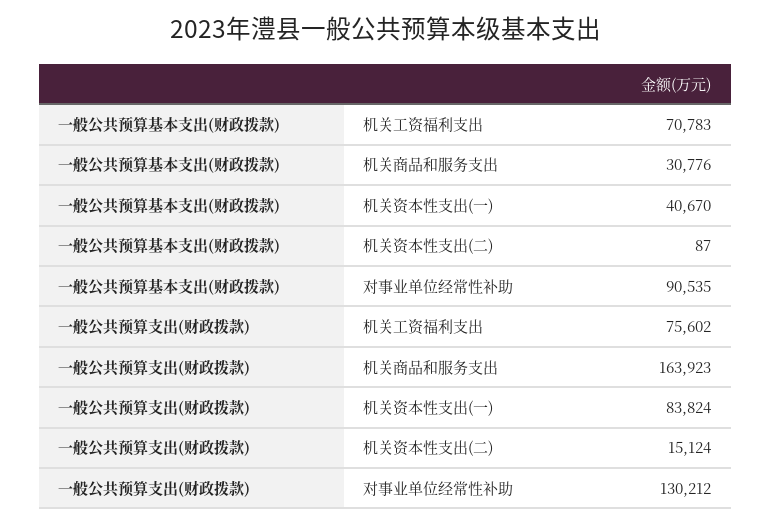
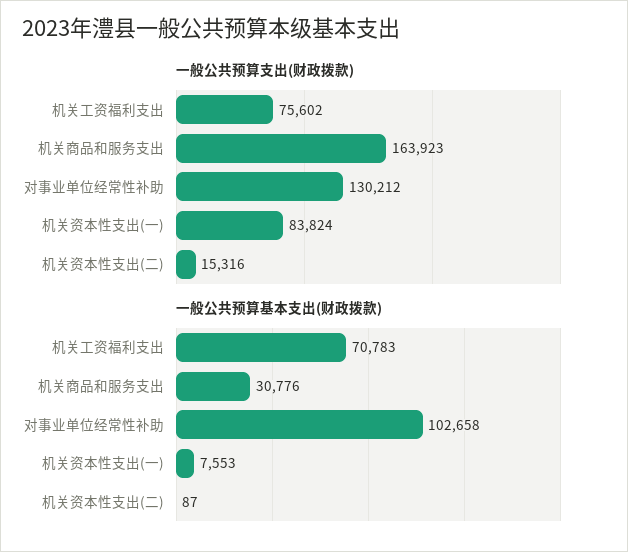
一般公共预算基本支出(财政拨款), 机关资本性支出(一): 40670 -> 7553
一般公共预算基本支出(财政拨款), 对事业单位经常性补助: 90535 -> 102658
一般公共预算支出(财政拨款), 机关资本性支出(二): 15124 -> 15316

